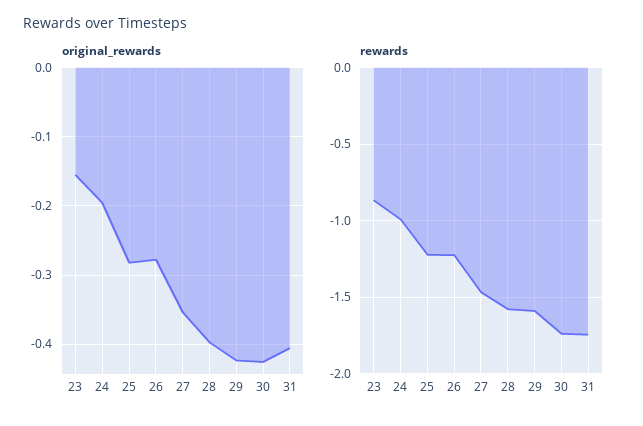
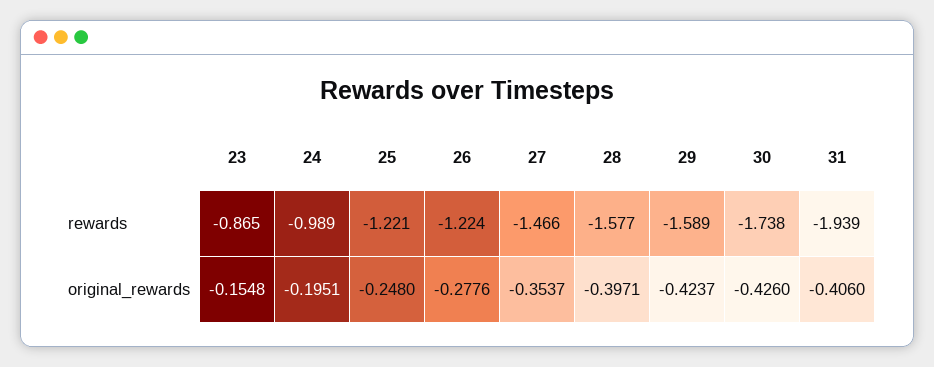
original_rewards, 25: -0.28 -> -0.248
rewards, 31: -1.75 -> -1.939

